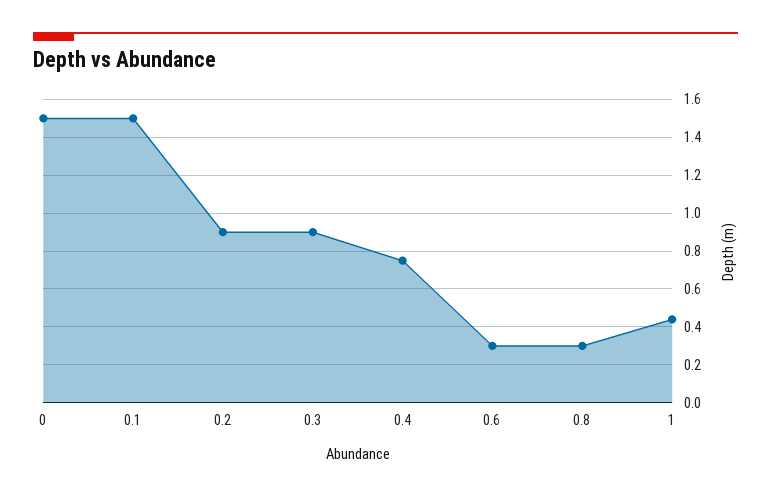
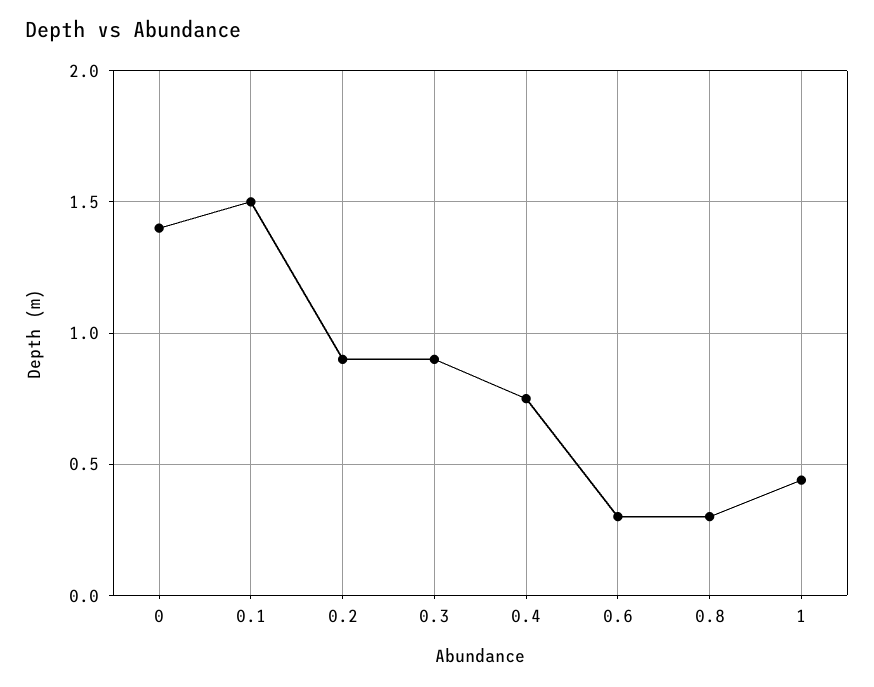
0: 1.5 -> 1.4

